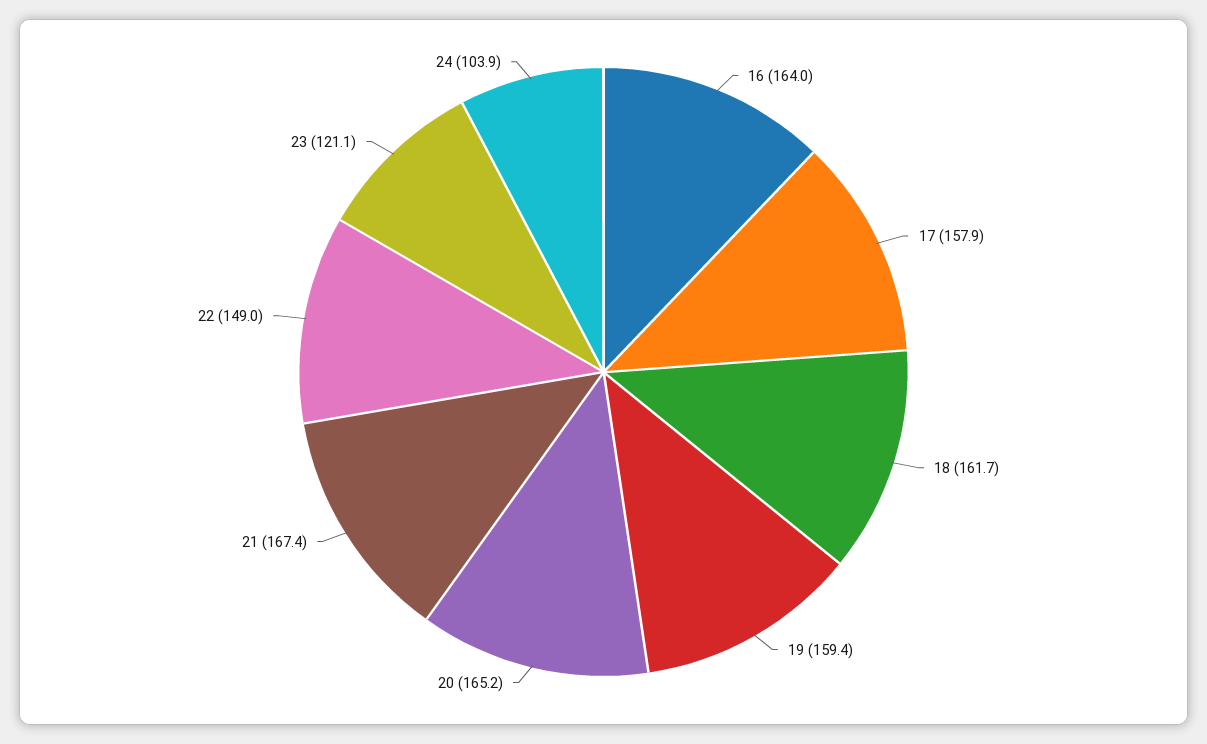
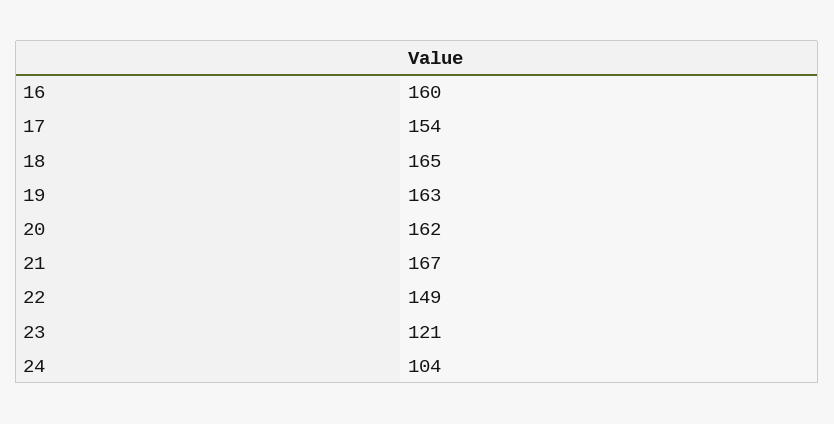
16: 164 -> 160
17: 157.9 -> 154
18: 161.7 -> 165
19: 159.4 -> 163
20: 165.2 -> 162

